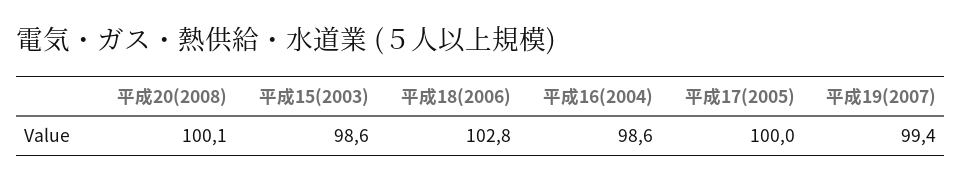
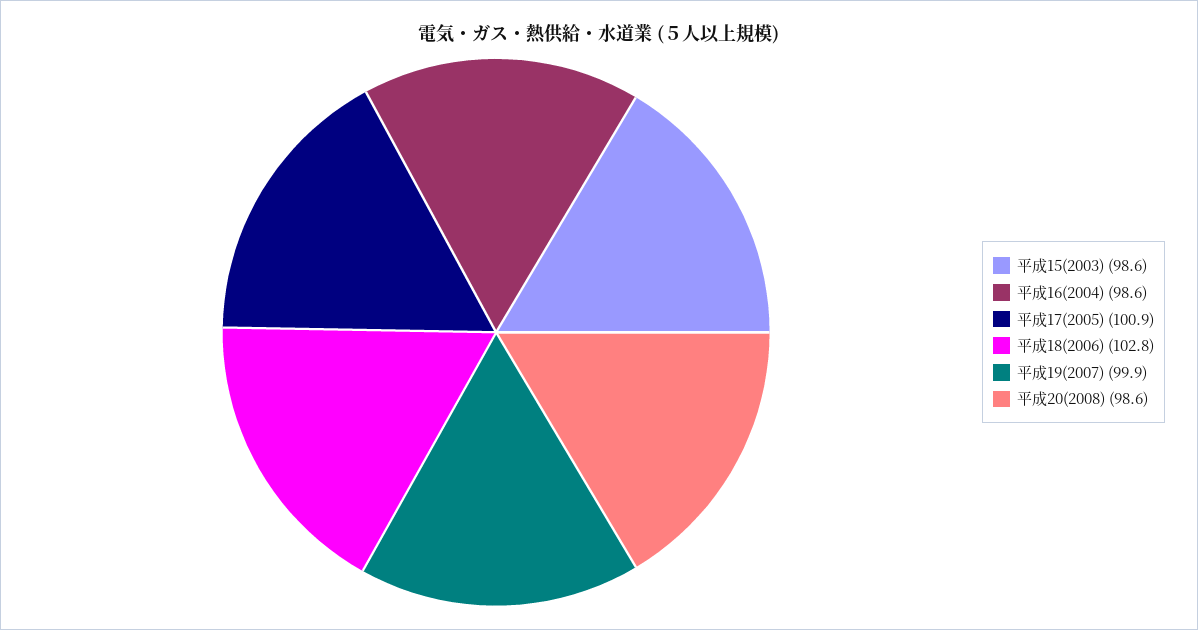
平成20(2008): 100.1 -> 98.6
平成17(2005): 100 -> 100.9
平成19(2007): 99.4 -> 99.9

